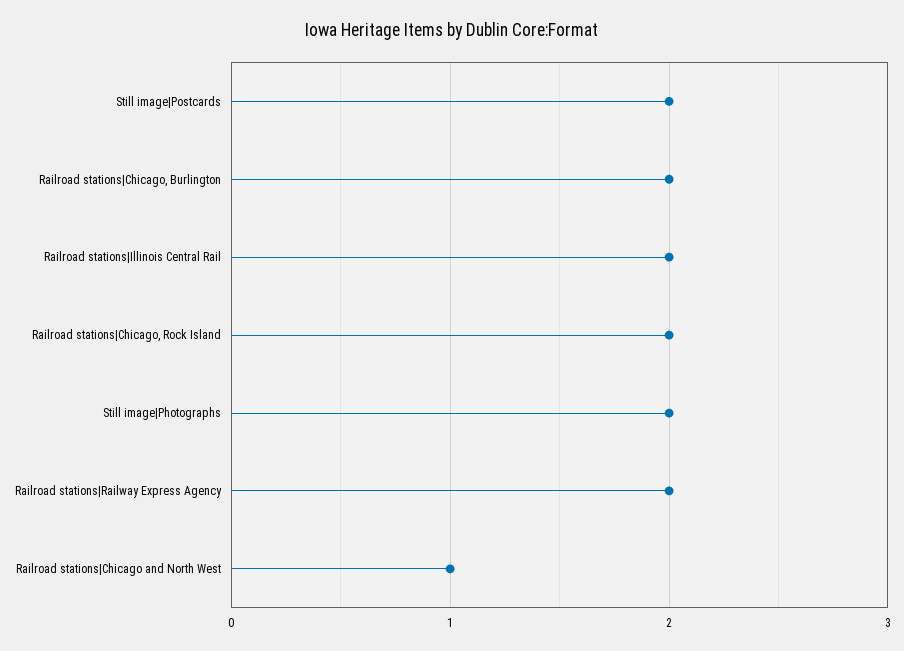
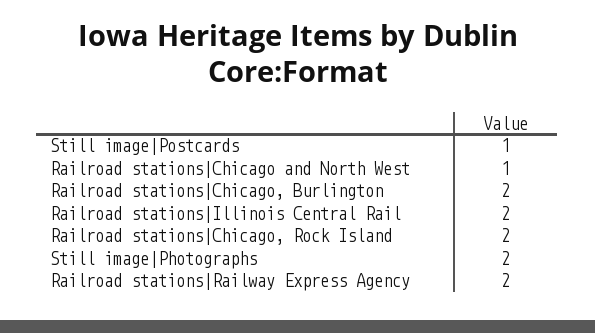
Still image|Postcards: 2 -> 1

